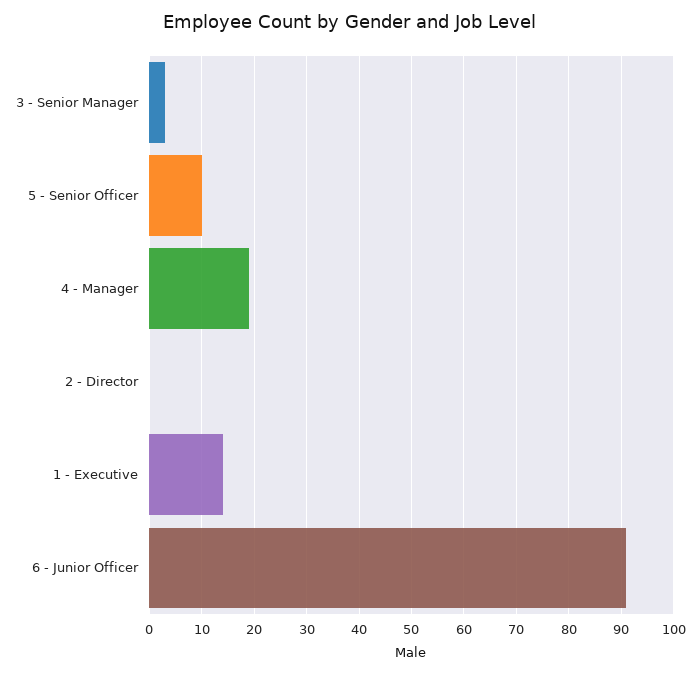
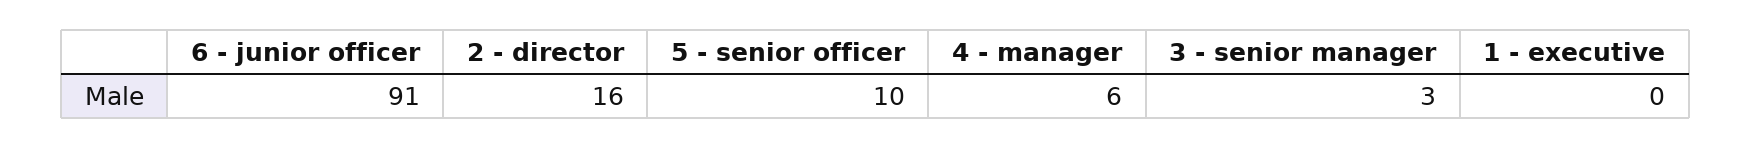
4 - Manager: 20 -> 6
2 - Director: 0 -> 16
1 - Executive: 15 -> 0

